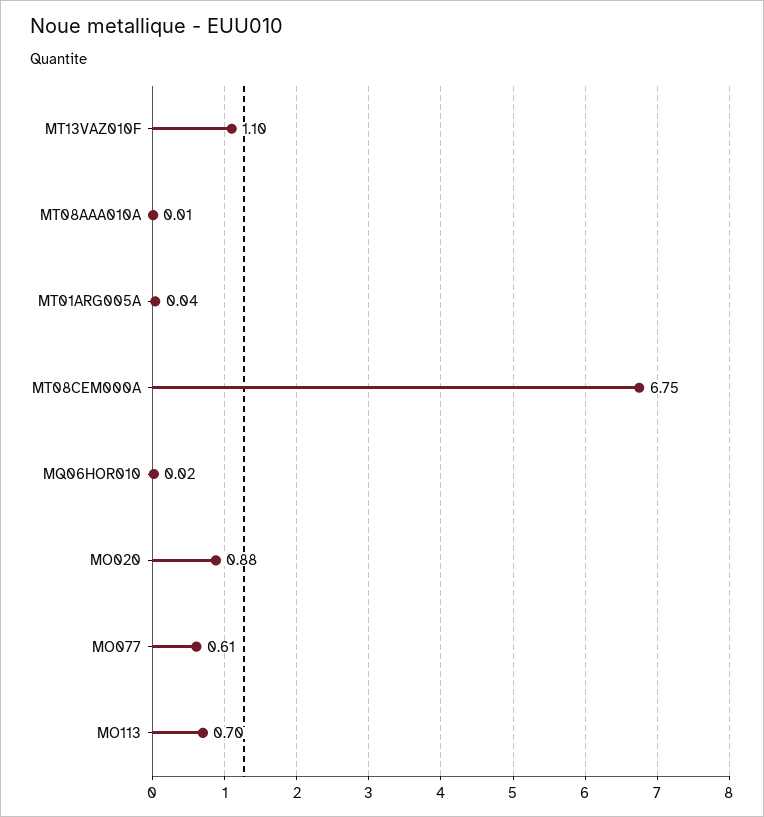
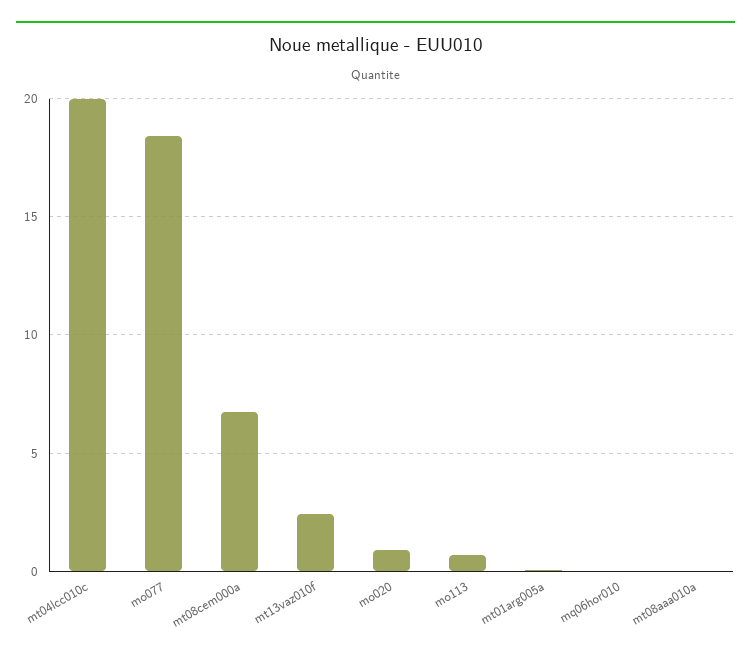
MT13VAZ010F: 1.1 -> 2.5
MO077: 0.61 -> 18.5
mt04lcc010c: none -> 20

